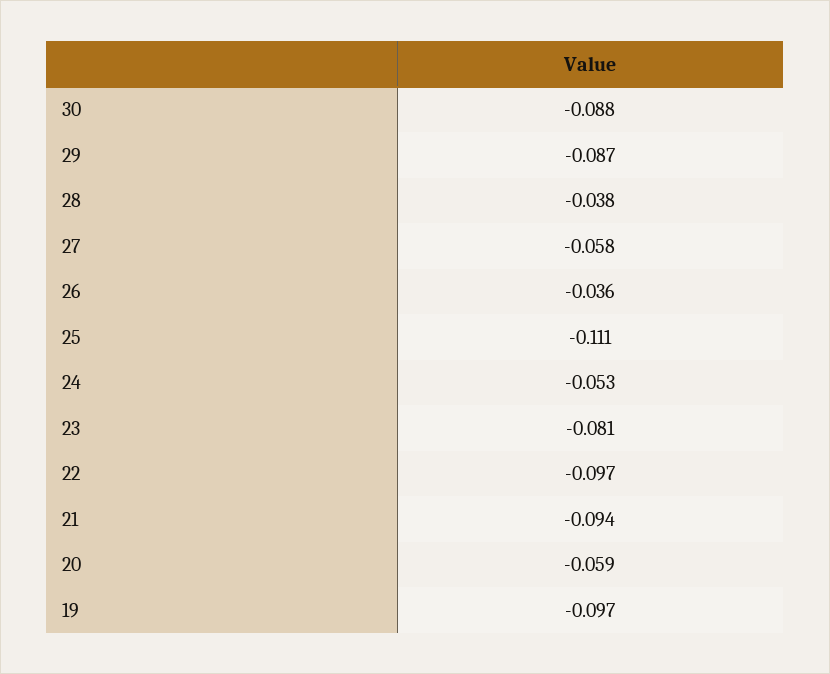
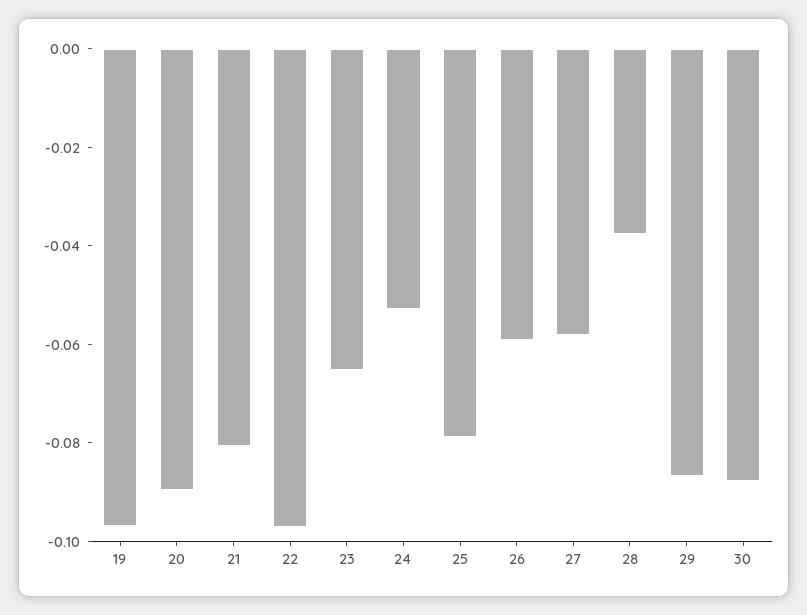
26: -0.036 -> -0.06
25: -0.111 -> -0.08
23: -0.081 -> -0.065
21: -0.094 -> -0.08
20: -0.059 -> -0.09

